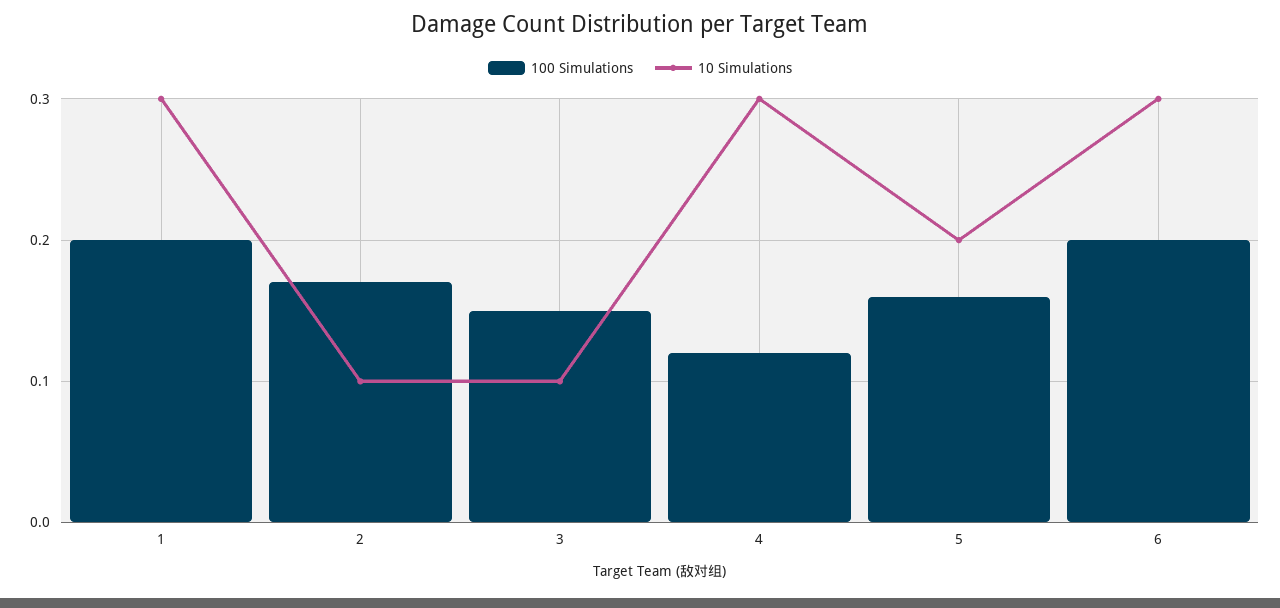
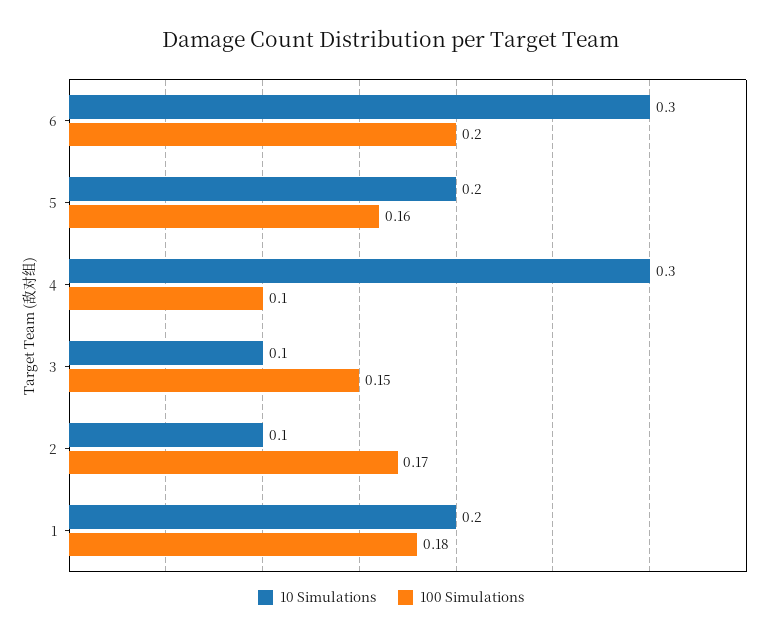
100 Simulations, 1: 0.2 -> 0.18
10 Simulations, 1: 0.3 -> 0.2
100 Simulations, 4: 0.12 -> 0.1

